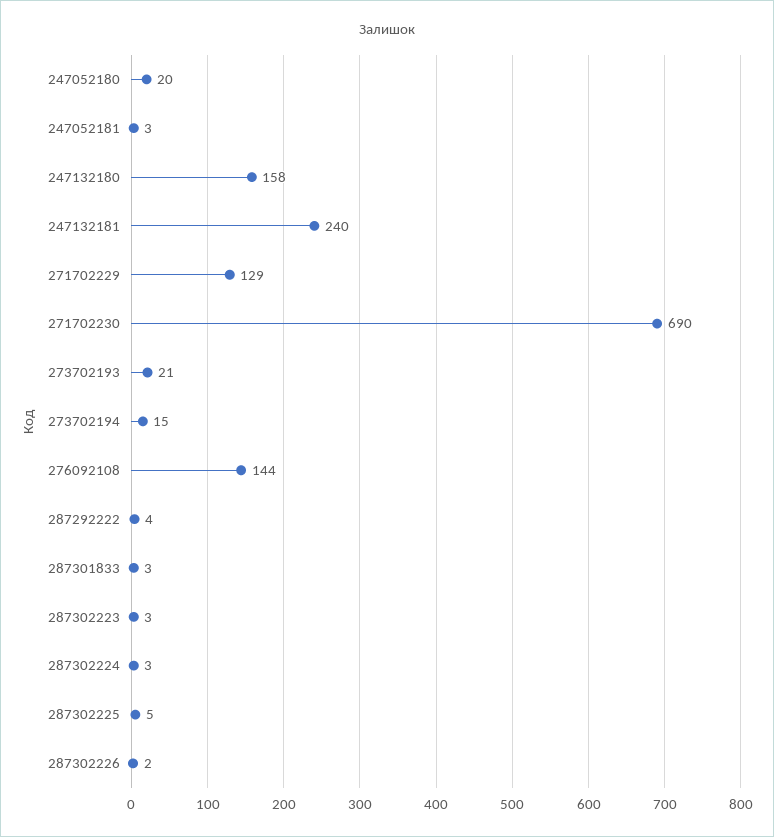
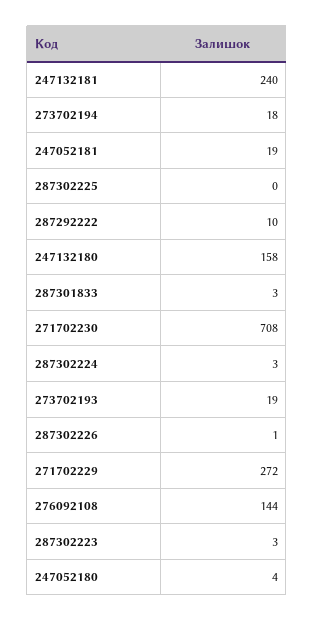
247052180: 20 -> 4
247052181: 3 -> 19
271702229: 129 -> 272
271702230: 690 -> 708
273702193: 21 -> 19
273702194: 15 -> 18
287292222: 4 -> 10
287302225: 5 -> 0
287302226: 2 -> 1

